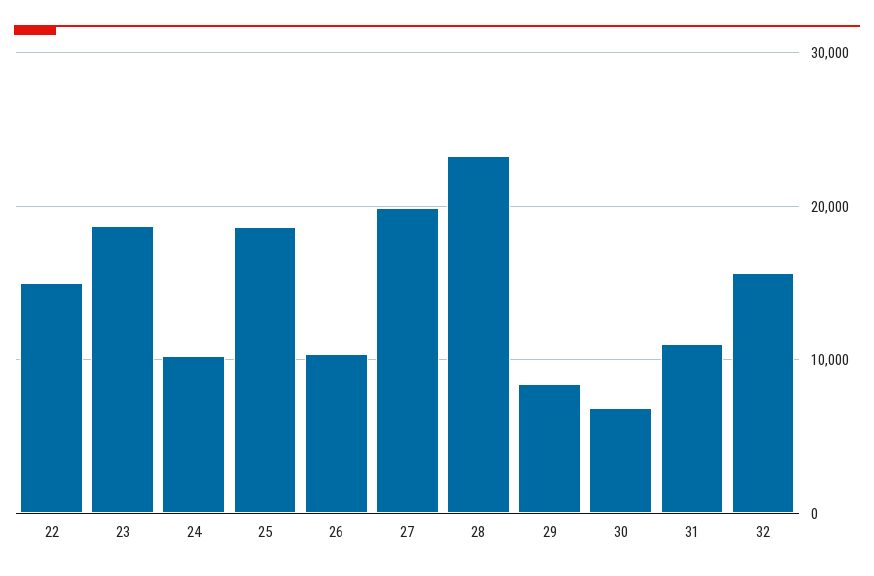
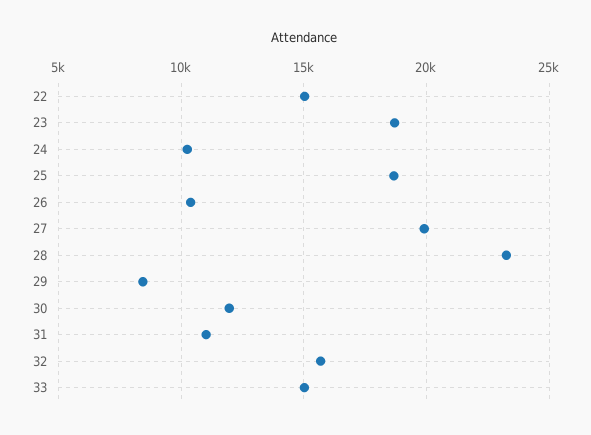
30: 7000 -> 12000
33: none -> 15000

